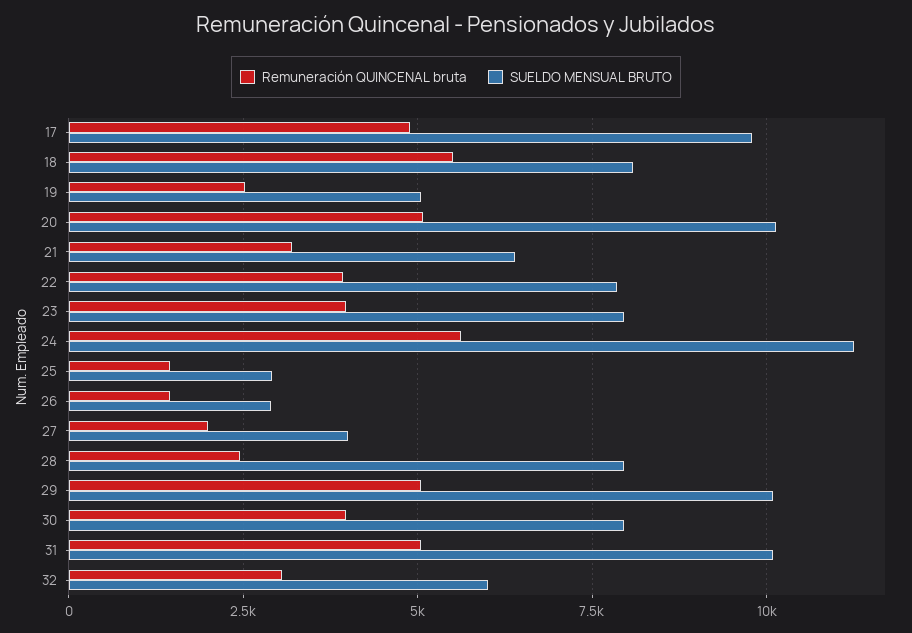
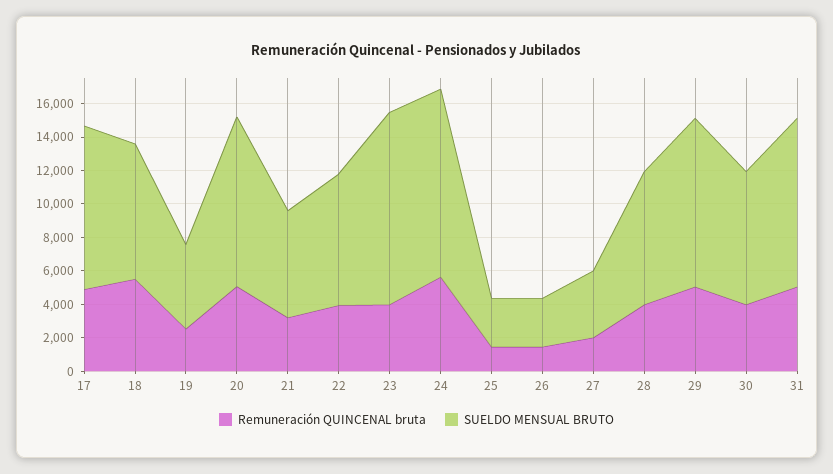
SUELDO MENSUAL BRUTO, 23: 8000 -> 11500
Remuneración QUINCENAL bruta, 28: 2500 -> 4000
Remuneración QUINCENAL bruta, 32: 3000 -> none
SUELDO MENSUAL BRUTO, 32: 6000 -> none

